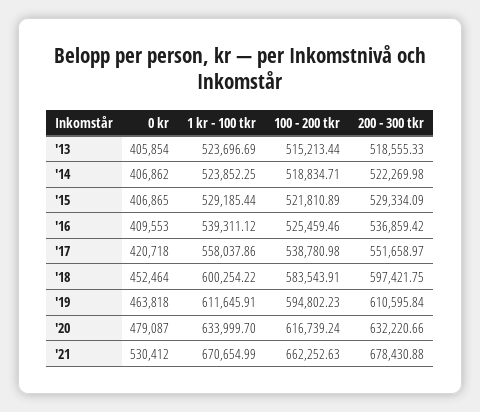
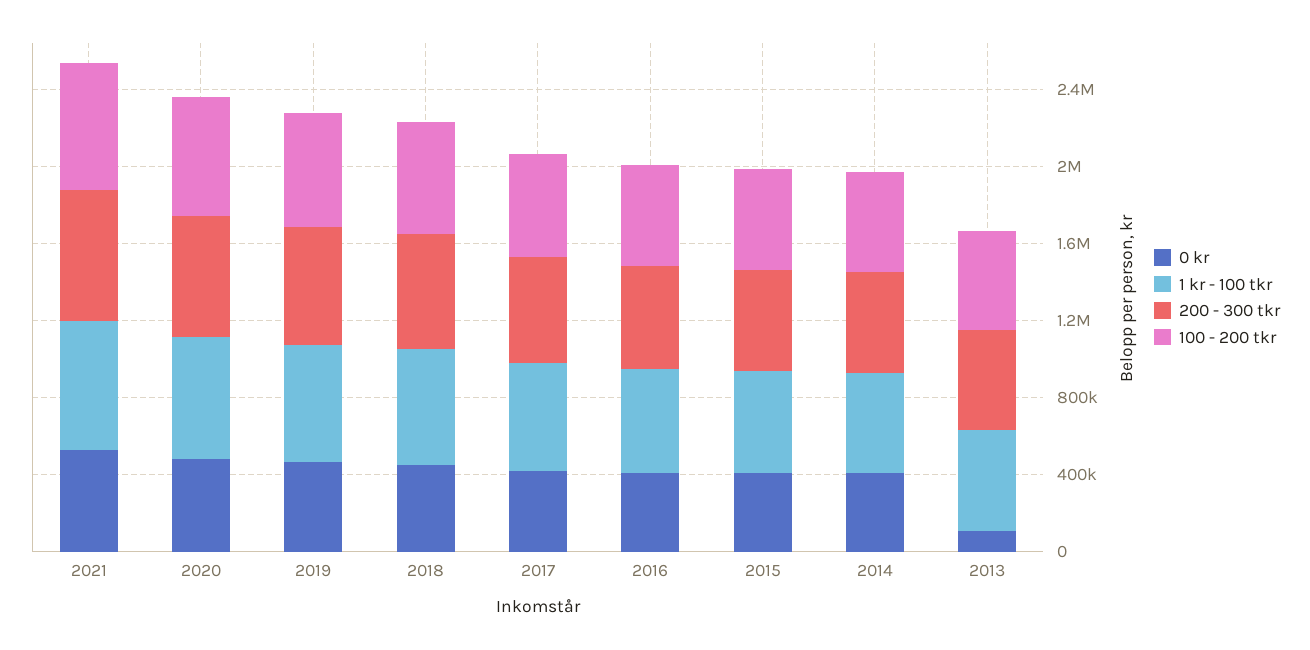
0 kr, '13: 405854 -> 100000

